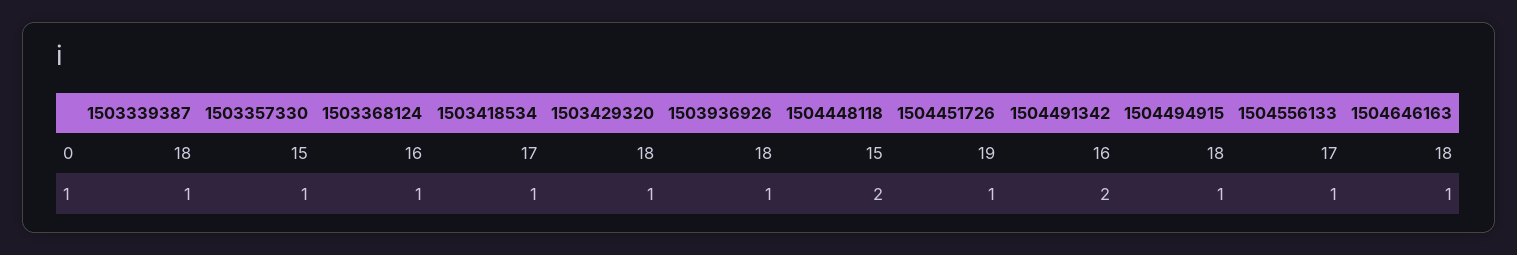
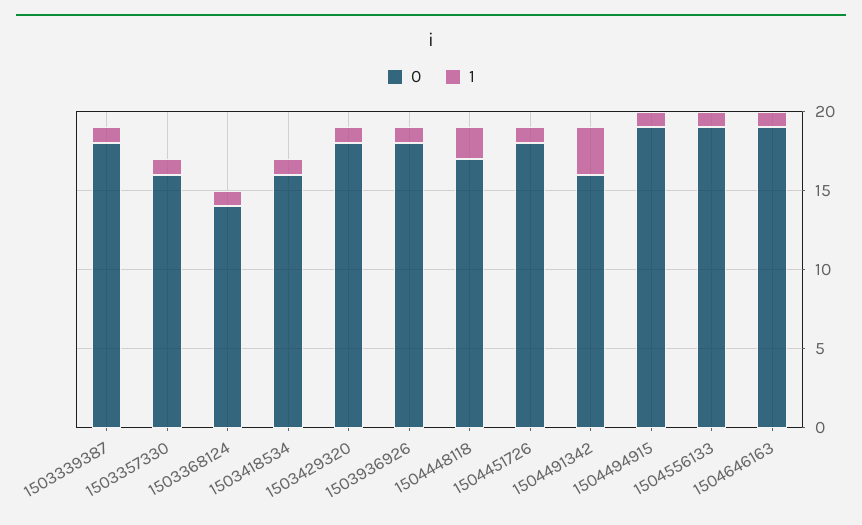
0, 1503357330: 15 -> 16
0, 1503368124: 16 -> 14
0, 1503418534: 17 -> 16
0, 1504448118: 15 -> 17
0, 1504451726: 19 -> 18
0, 1504494915: 18 -> 19
0, 1504556133: 17 -> 19
0, 1504646163: 18 -> 19
1, 1504491342: 2 -> 3

